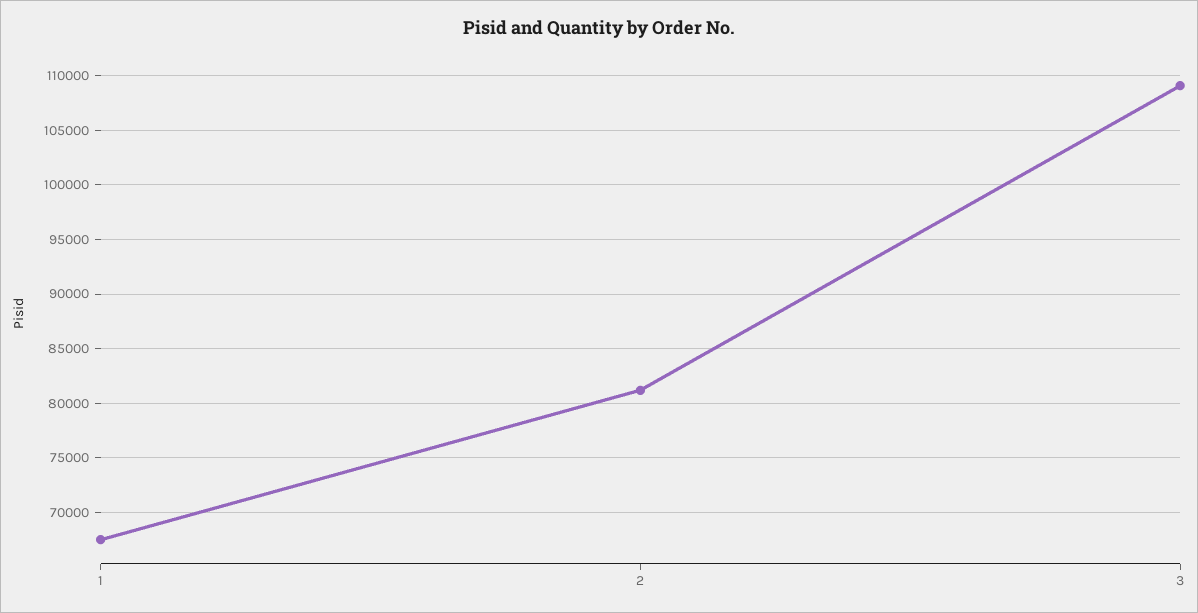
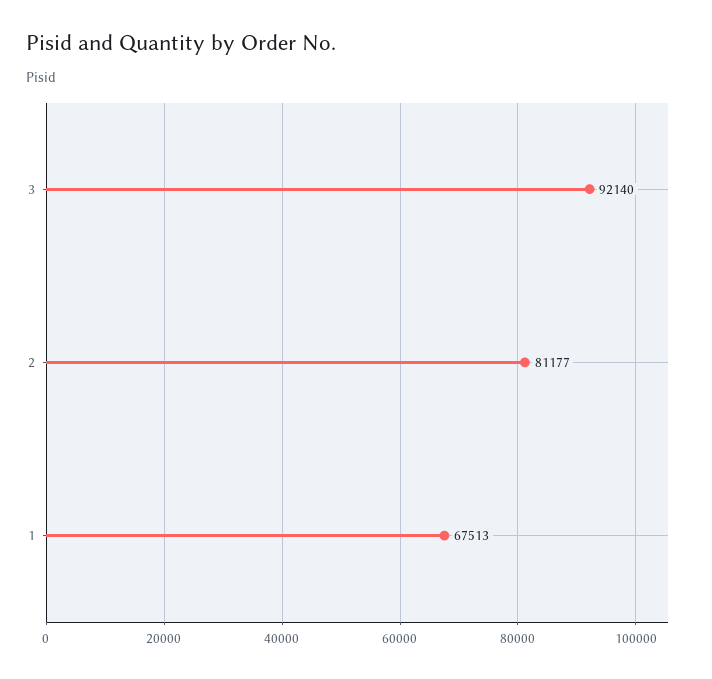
3: 109000 -> 92140

